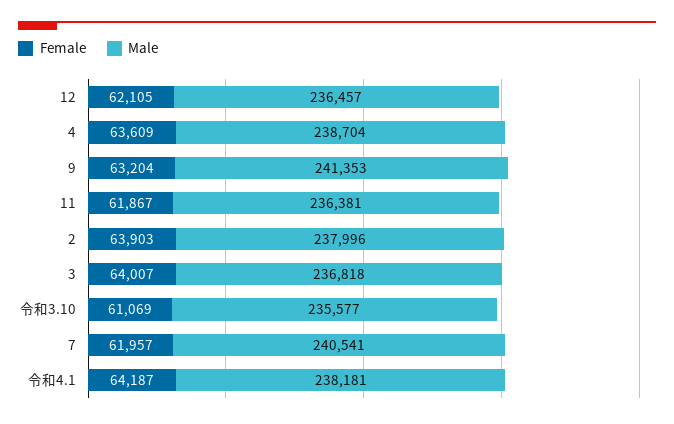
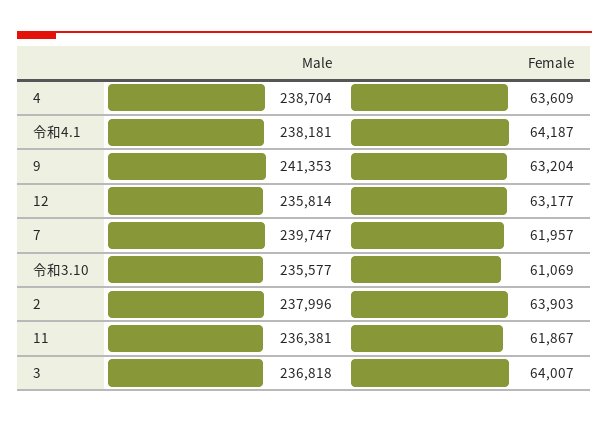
Female, 12: 62105 -> 63177
Male, 12: 236457 -> 235814
Male, 7: 240541 -> 239747

